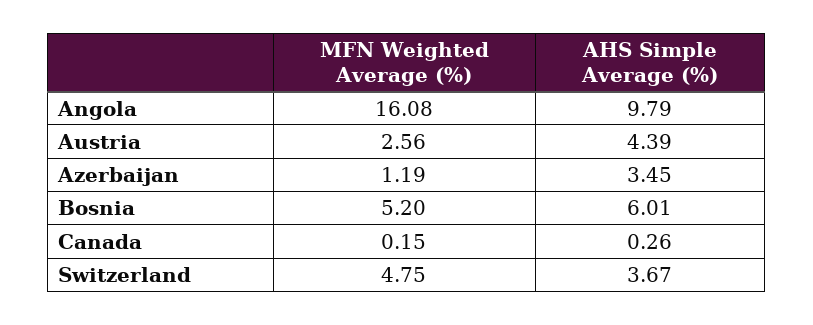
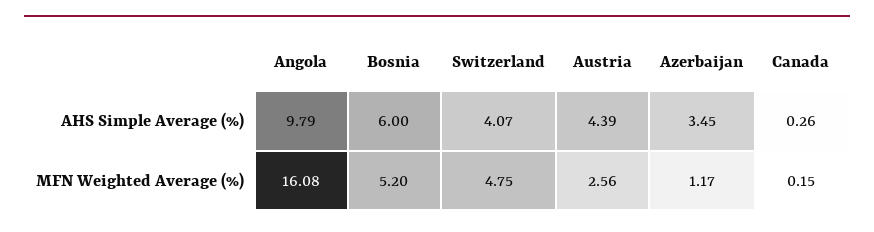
MFN Weighted Average (%), Azerbaijan: 1.19 -> 1.17
AHS Simple Average (%), Bosnia: 6.01 -> 6
AHS Simple Average (%), Switzerland: 3.67 -> 4.07

